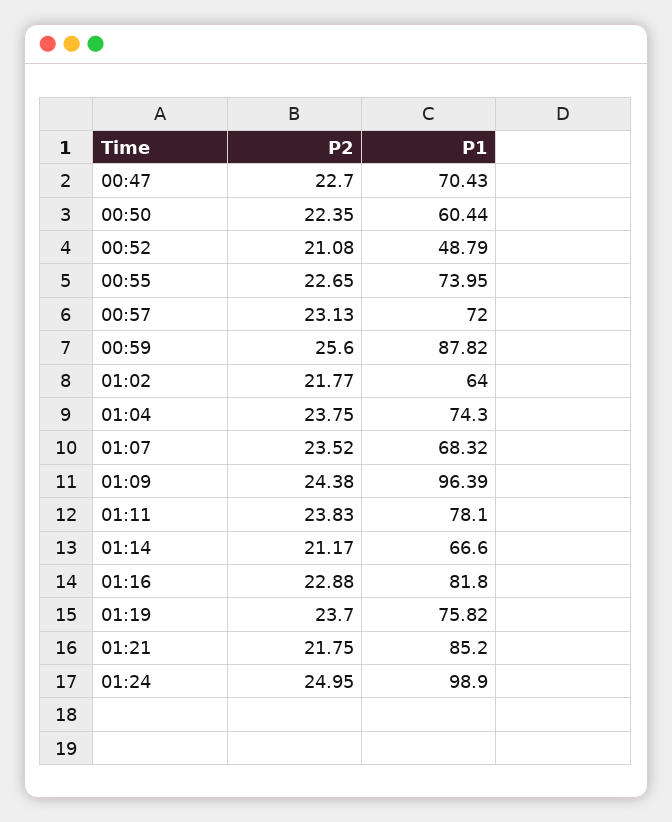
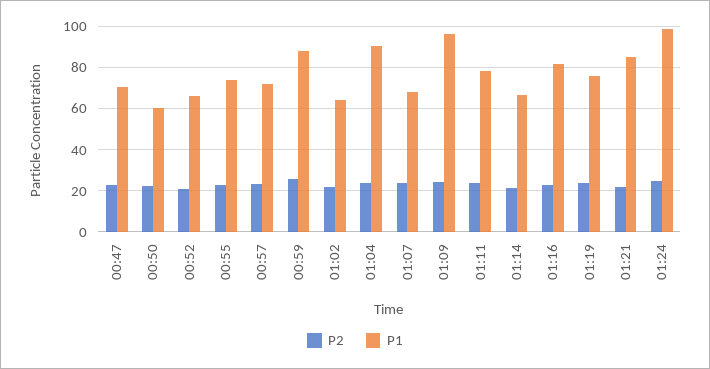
P1, 00:52: 48.79 -> 65
P1, 01:04: 74.3 -> 90

